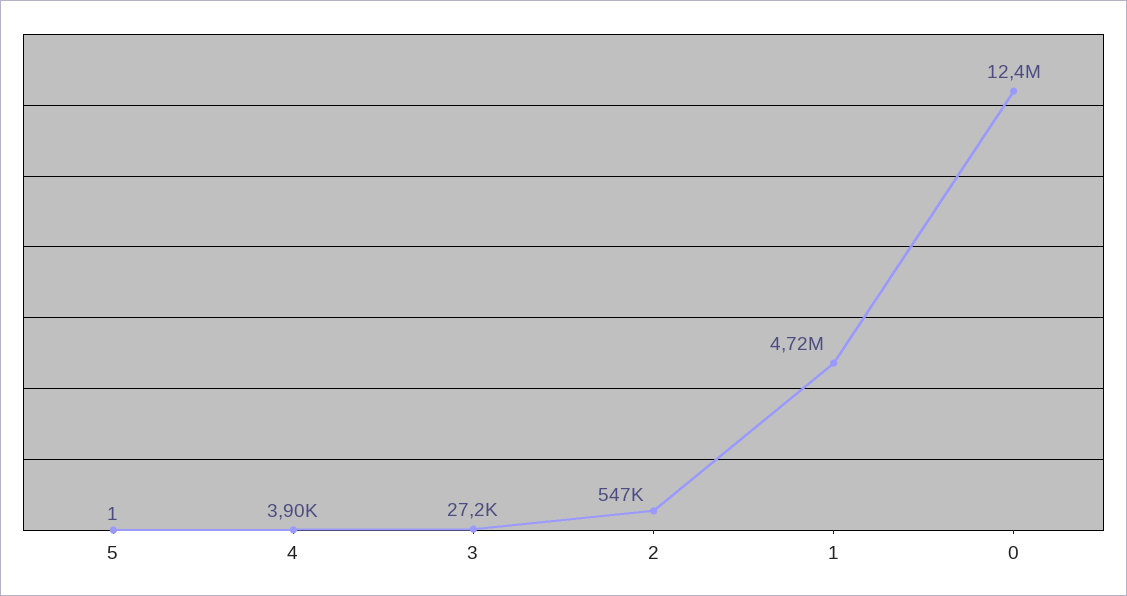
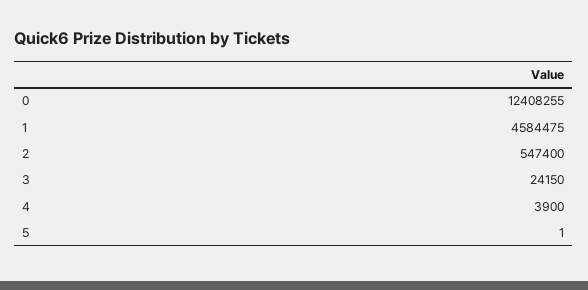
3: 27200 -> 24150
1: 4720000 -> 4584475

